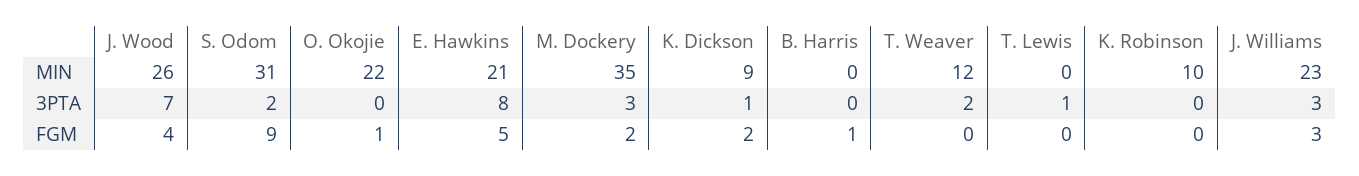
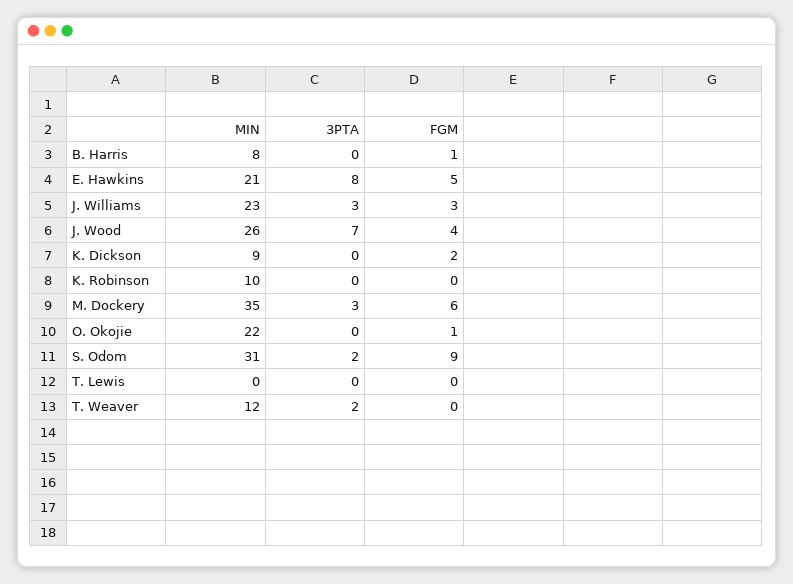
B. Harris, MIN: 0 -> 8
K. Dickson, 3PTA: 1 -> 0
T. Lewis, 3PTA: 1 -> 0
M. Dockery, FGM: 2 -> 6

